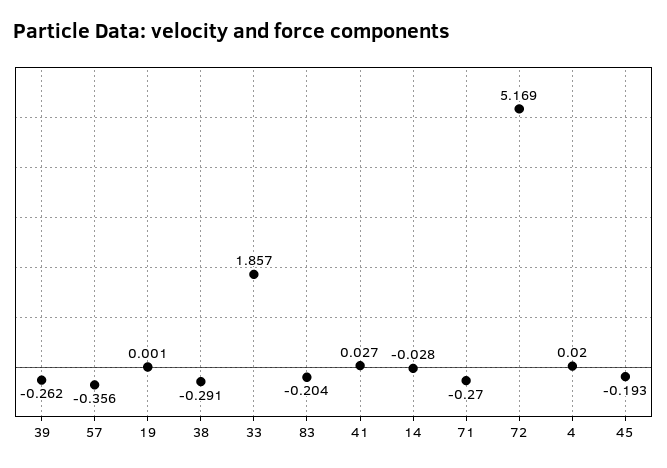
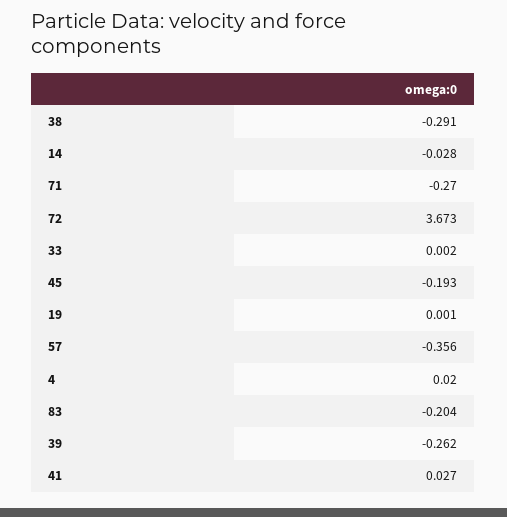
33: 1.857 -> 0.002
72: 5.169 -> 3.673

